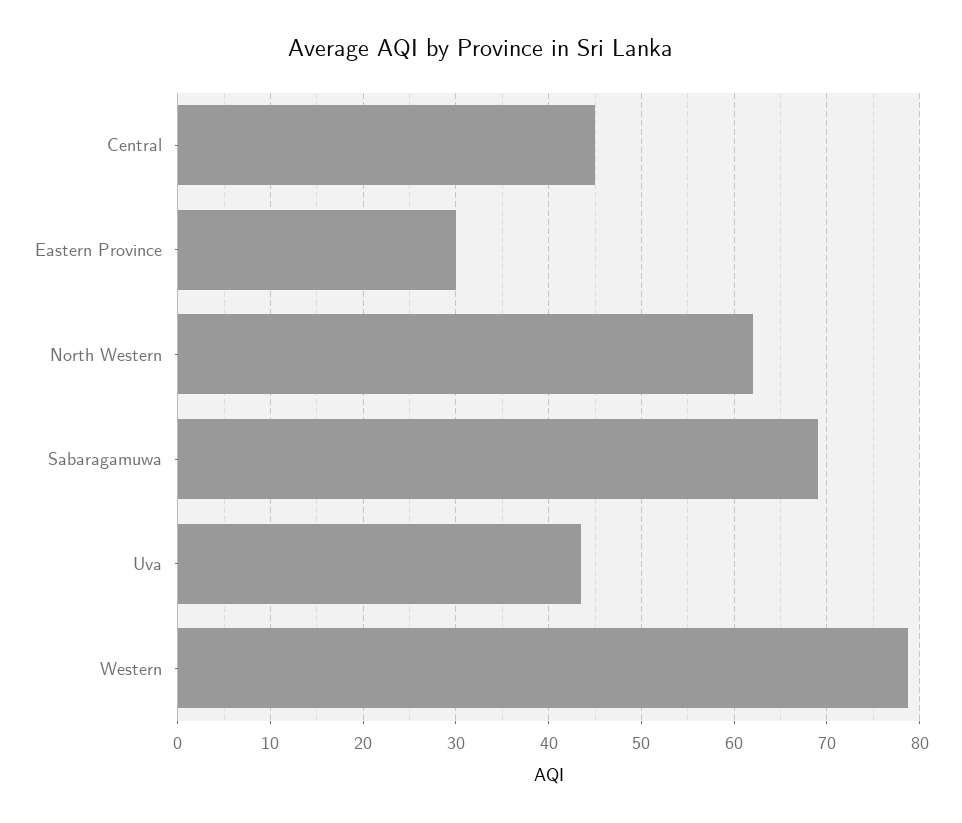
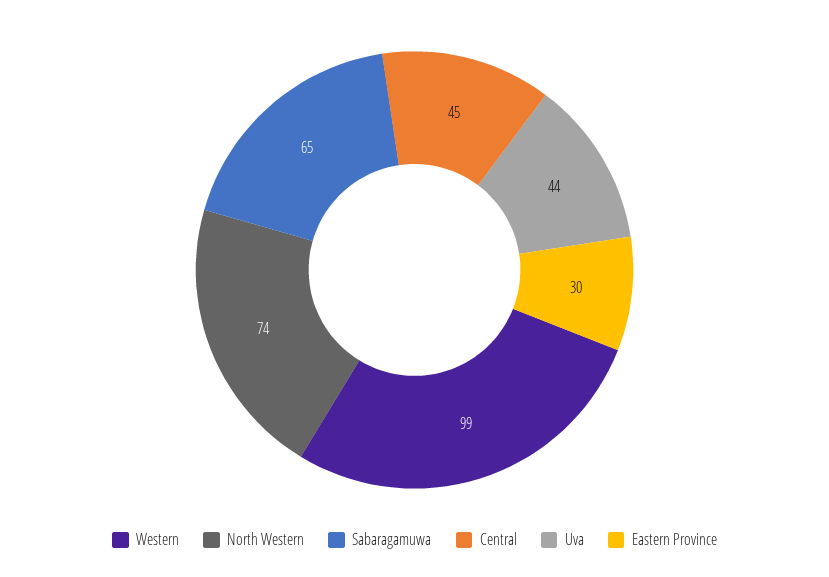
North Western: 62 -> 74
Sabaragamuwa: 69 -> 65
Western: 79 -> 99

